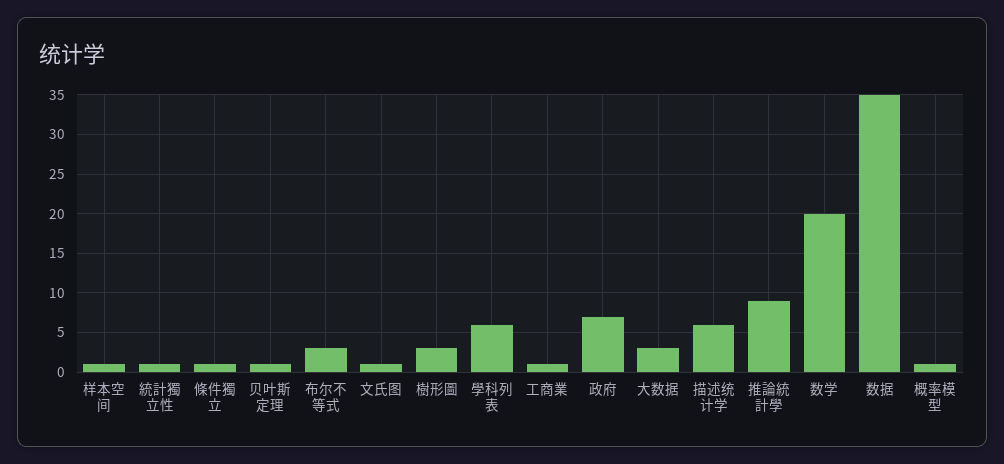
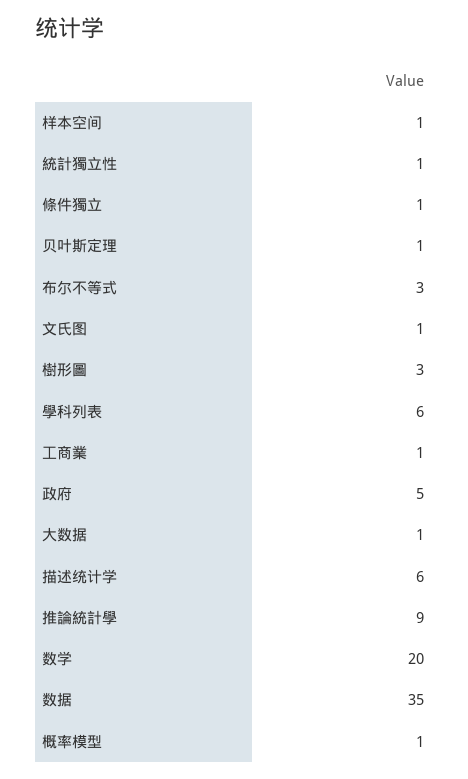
政府: 7 -> 5
大数据: 3 -> 1

